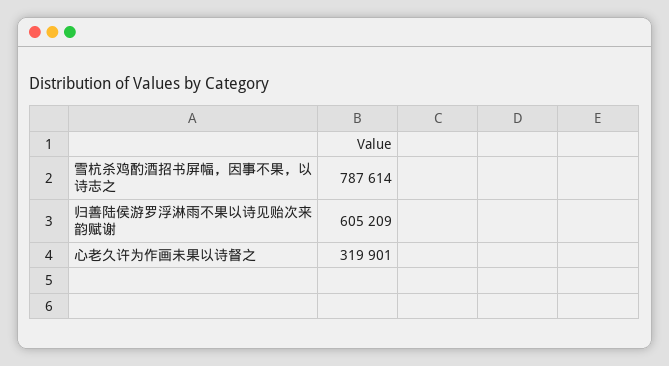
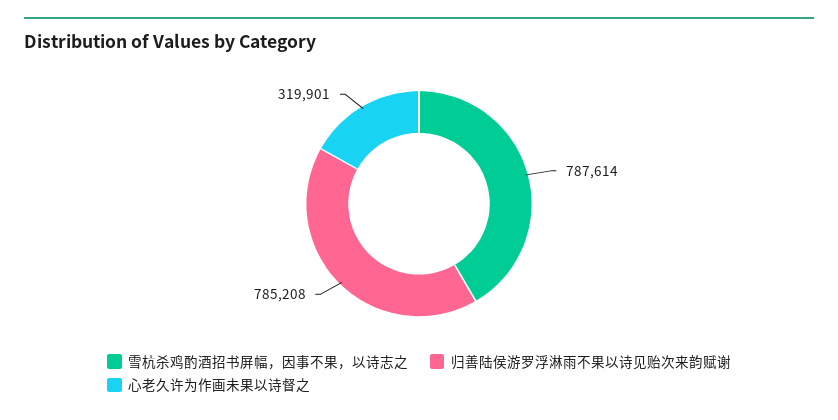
归善陆侯游罗浮淋雨不果以诗见贻次来韵赋谢: 605209 -> 785208

